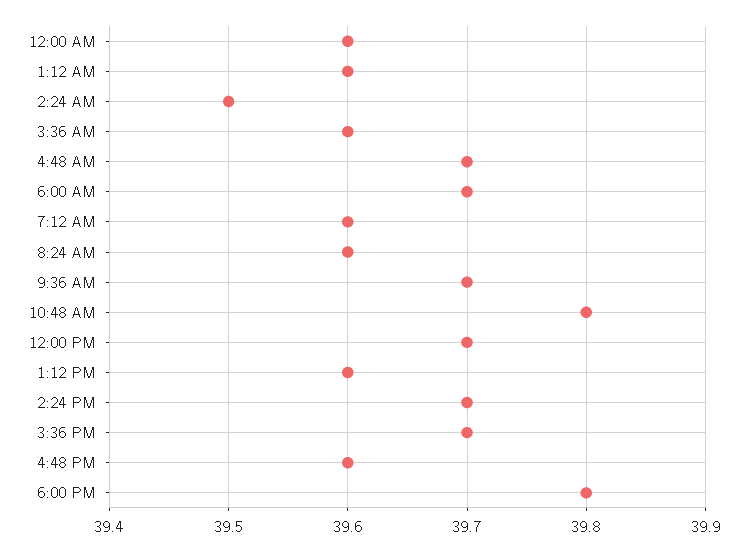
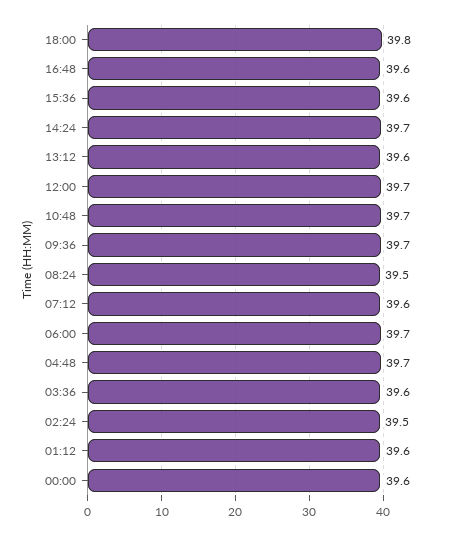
8:24 AM: 39.6 -> 39.5
10:48 AM: 39.8 -> 39.7
3:36 PM: 39.7 -> 39.6

